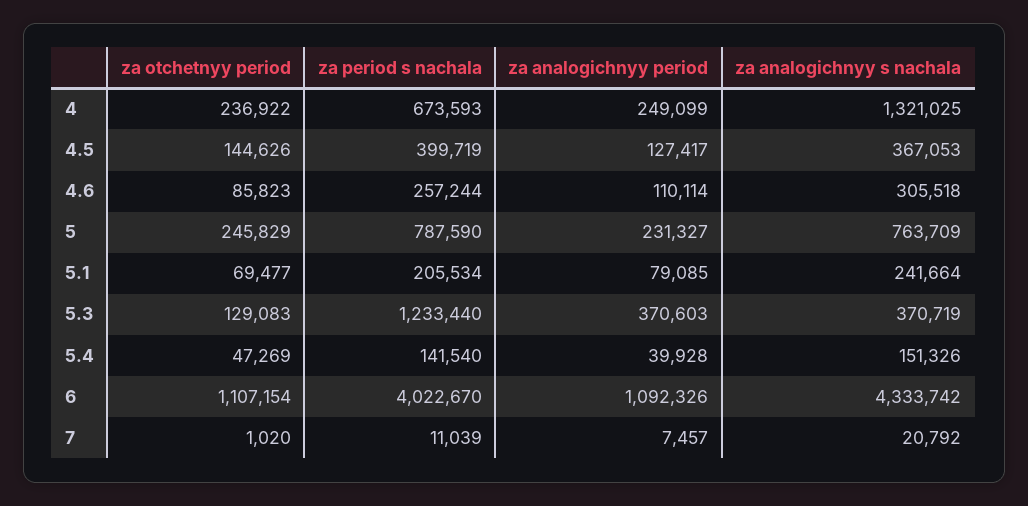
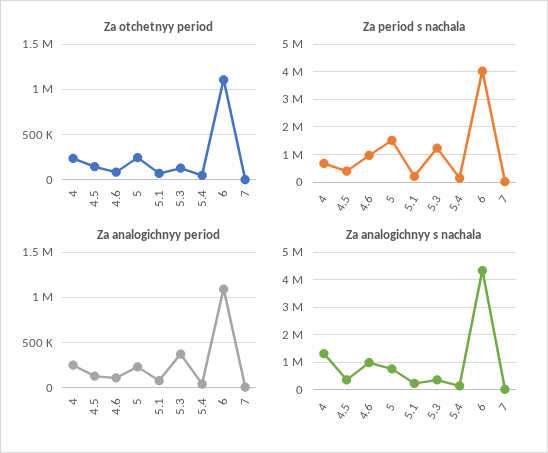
za period s nachala, 4.6: 257244 -> 1000000
za analogichnyy s nachala, 4.6: 305518 -> 1000000
za period s nachala, 5: 787590 -> 1500000

